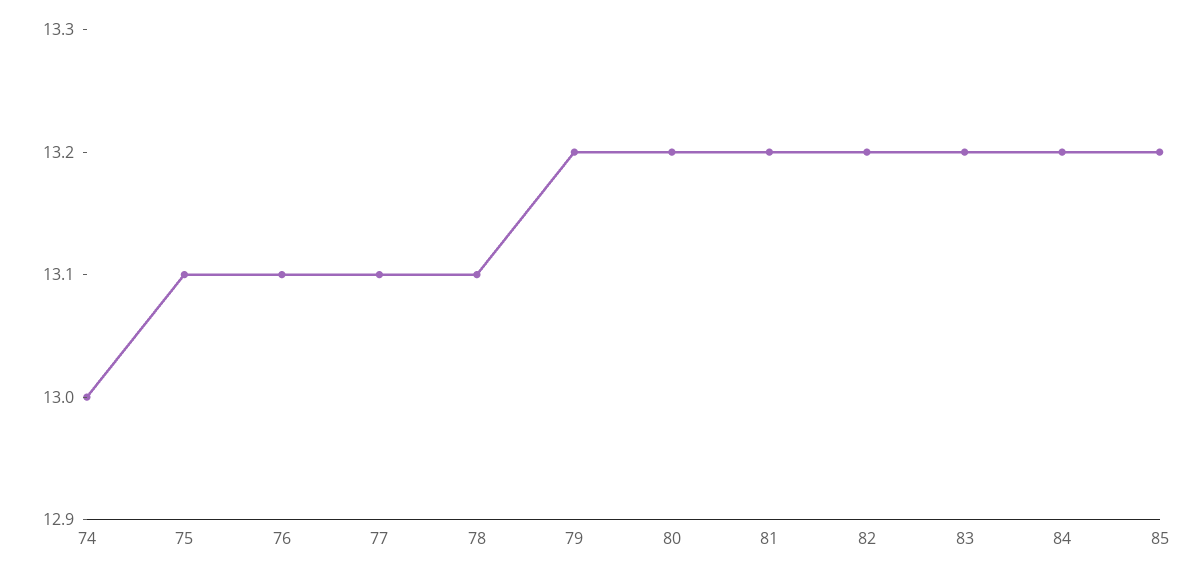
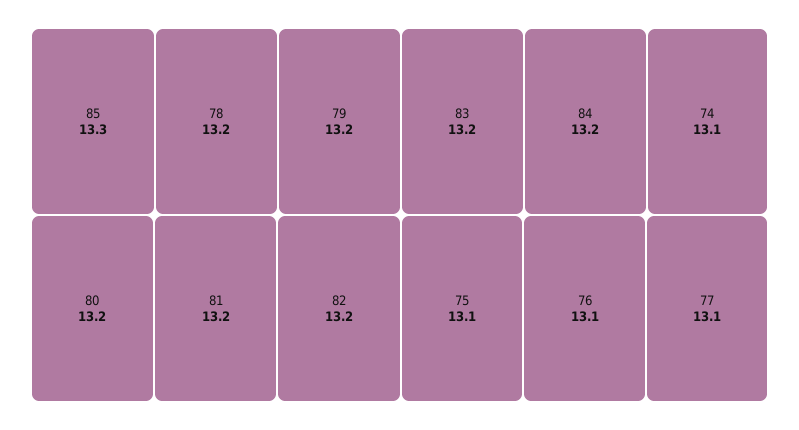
74: 13 -> 13.1
78: 13.1 -> 13.2
85: 13.2 -> 13.3

